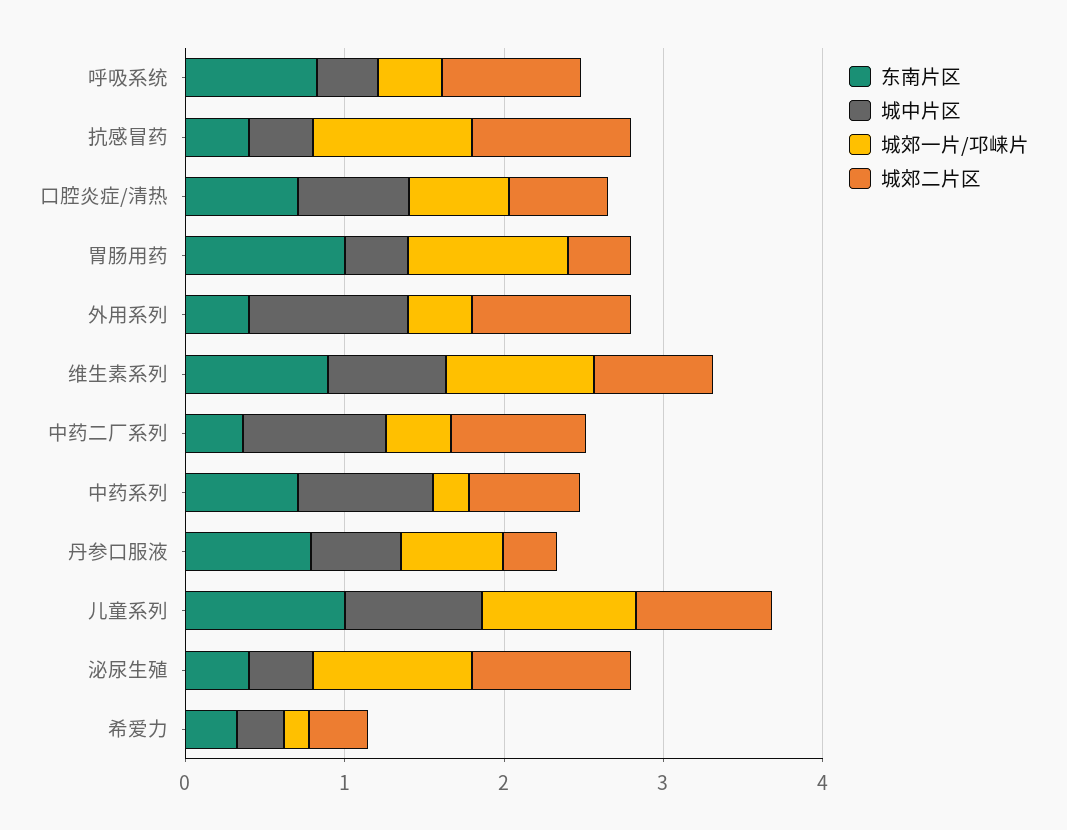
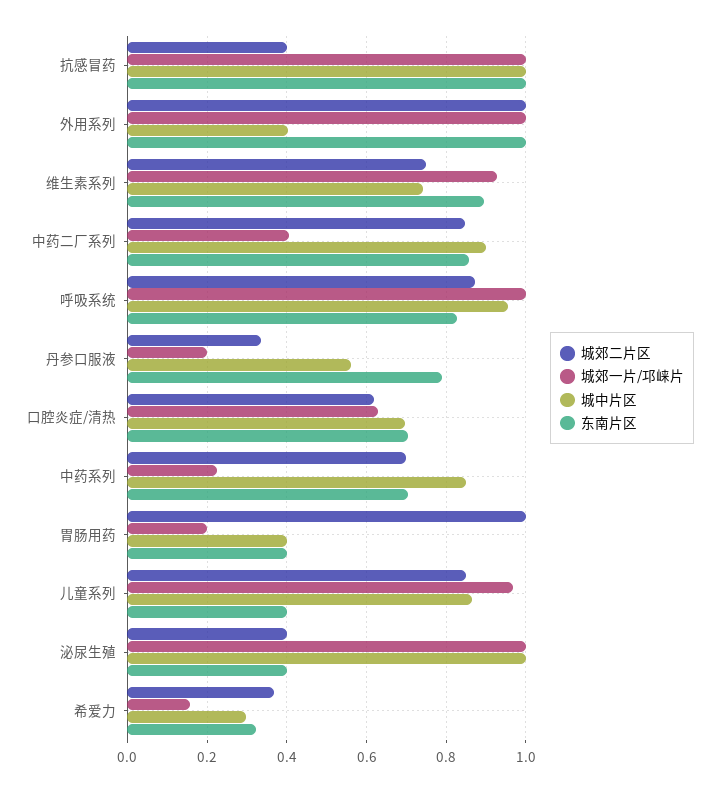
城中片区, 呼吸系统: 0.4 -> 0.96
城郊一片/邛崃片, 呼吸系统: 0.4 -> 1
东南片区, 抗感冒药: 0.4 -> 1
城中片区, 抗感冒药: 0.4 -> 1
城郊二片区, 抗感冒药: 1 -> 0.4
东南片区, 胃肠用药: 1 -> 0.4
城郊一片/邛崃片, 胃肠用药: 1 -> 0.2
城郊二片区, 胃肠用药: 0.4 -> 1
东南片区, 外用系列: 0.4 -> 1
城中片区, 外用系列: 1 -> 0.4
城郊一片/邛崃片, 外用系列: 0.4 -> 1
东南片区, 中药二厂系列: 0.4 -> 0.86
城郊一片/邛崃片, 丹参口服液: 0.6 -> 0.2
东南片区, 儿童系列: 1 -> 0.4
城中片区, 泌尿生殖: 0.4 -> 1
城郊二片区, 泌尿生殖: 1 -> 0.4

